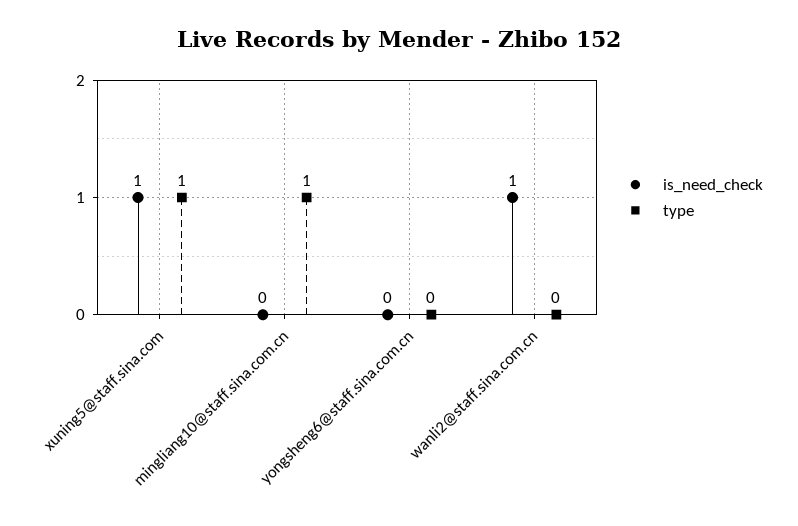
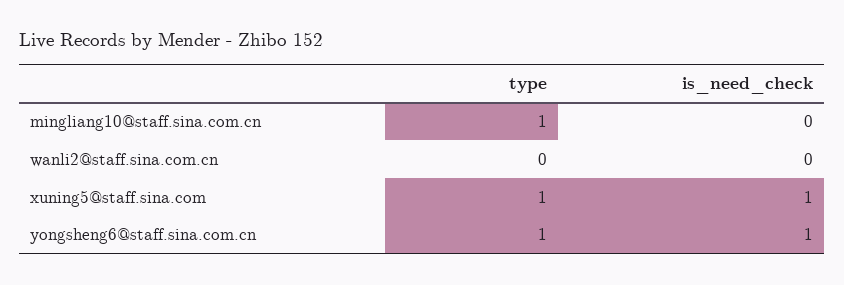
is_need_check, yongsheng6@staff.sina.com.cn: 0 -> 1
type, yongsheng6@staff.sina.com.cn: 0 -> 1
is_need_check, wanli2@staff.sina.com.cn: 1 -> 0

